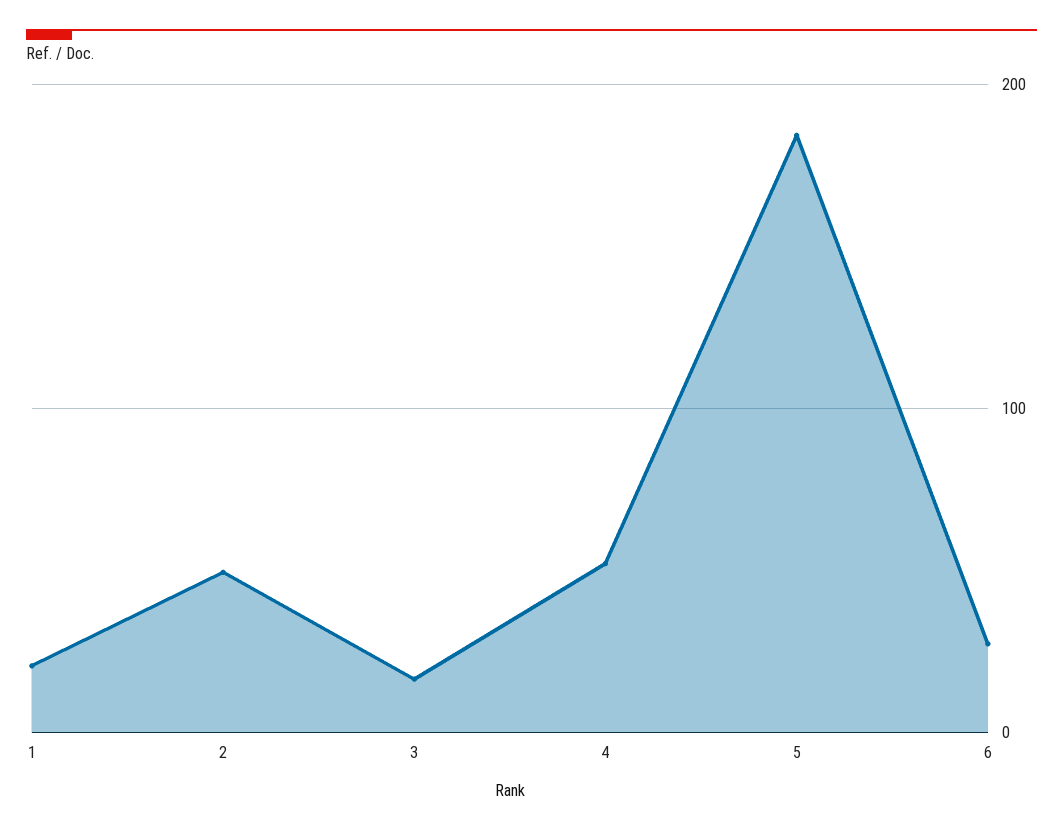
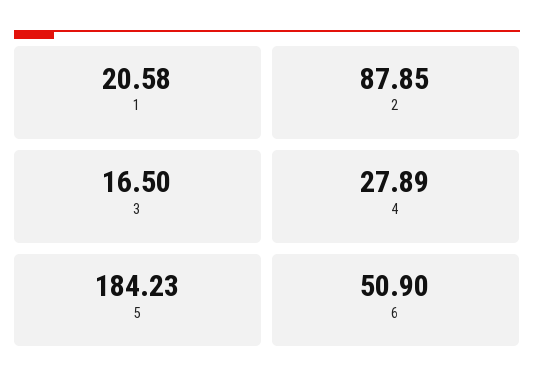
2: 50 -> 87.85
4: 50 -> 27.89
6: 30 -> 50.9

